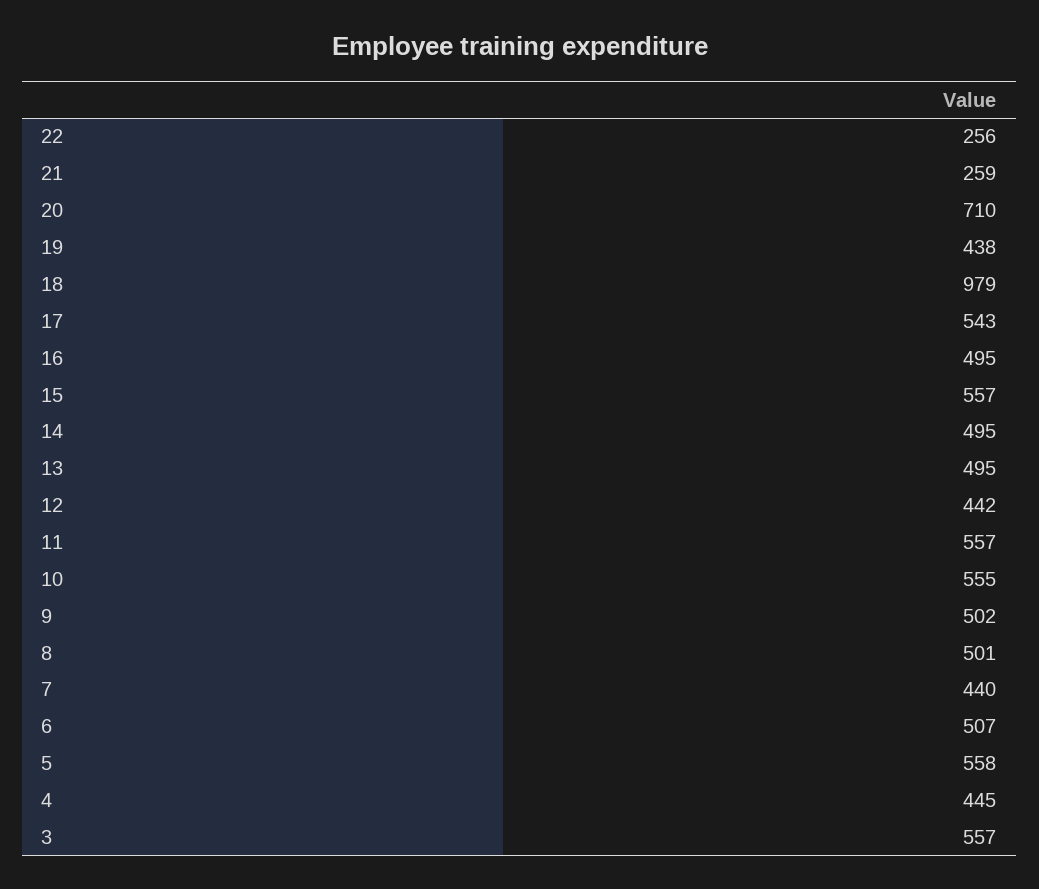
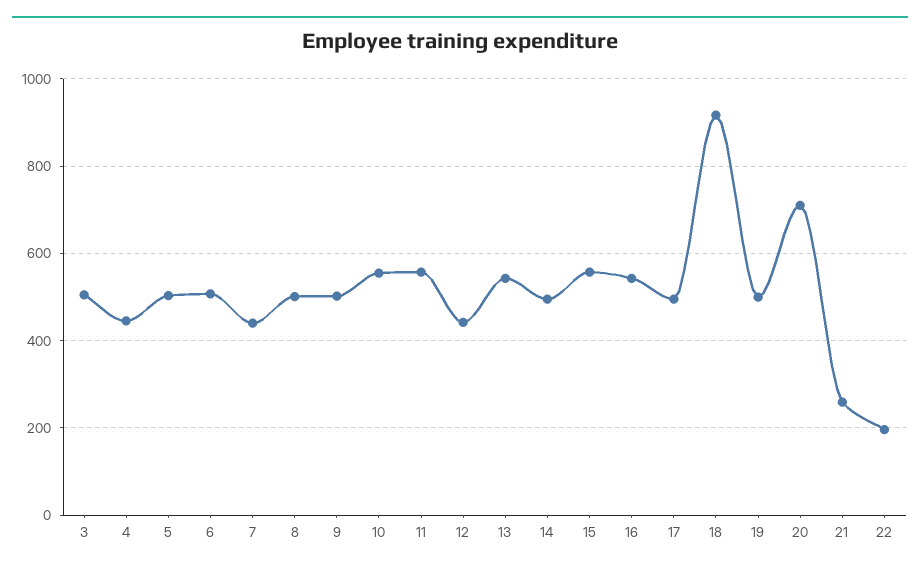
22: 256 -> 200
19: 438 -> 500
18: 979 -> 920
17: 543 -> 500
16: 495 -> 540
13: 495 -> 540
5: 558 -> 500
3: 557 -> 500

